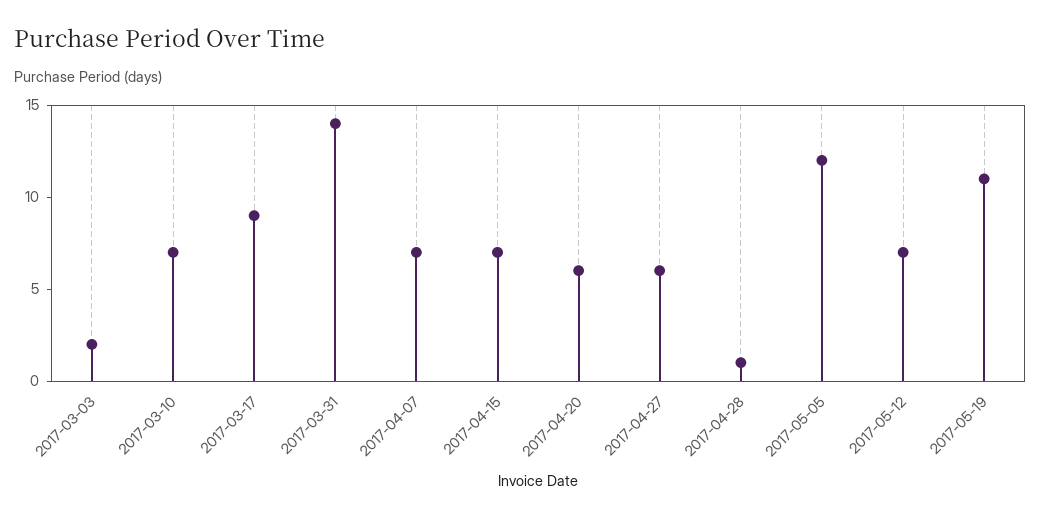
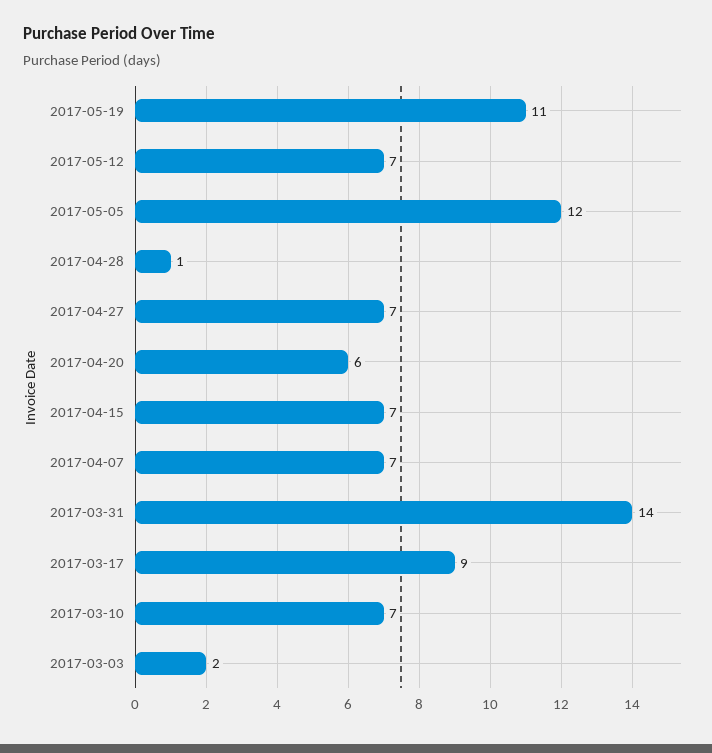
2017-04-27: 6 -> 7

